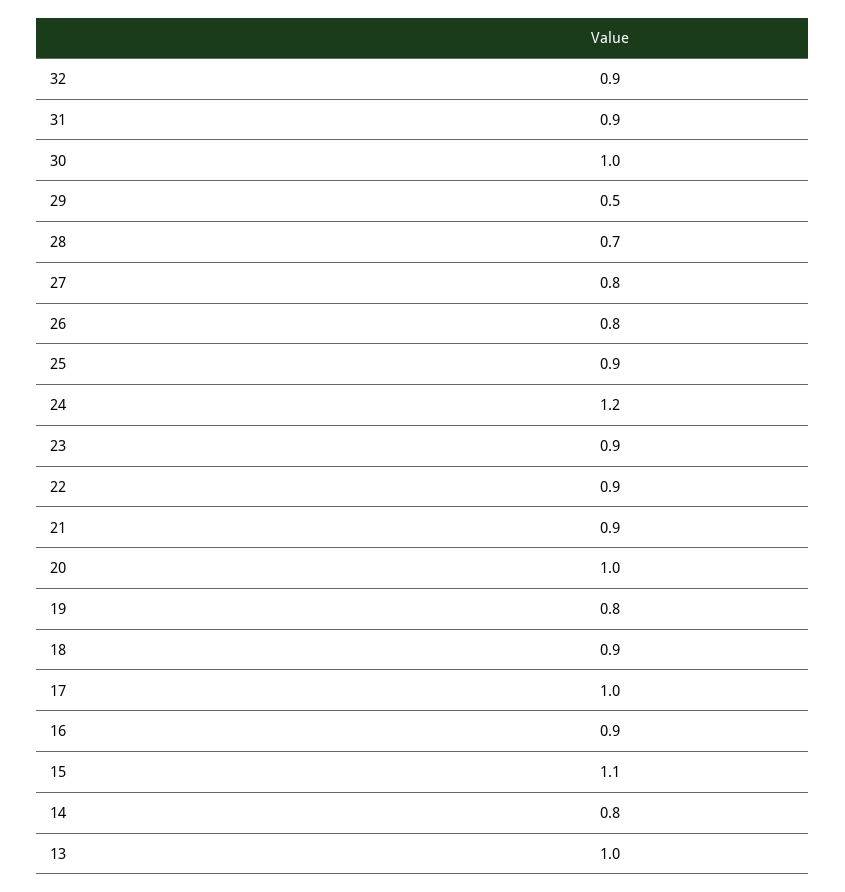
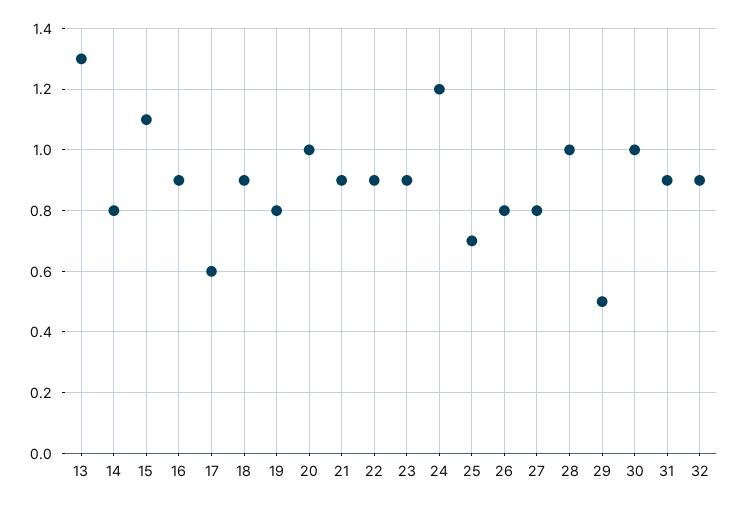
28: 0.7 -> 1
25: 0.9 -> 0.7
17: 1 -> 0.6
13: 1 -> 1.3

